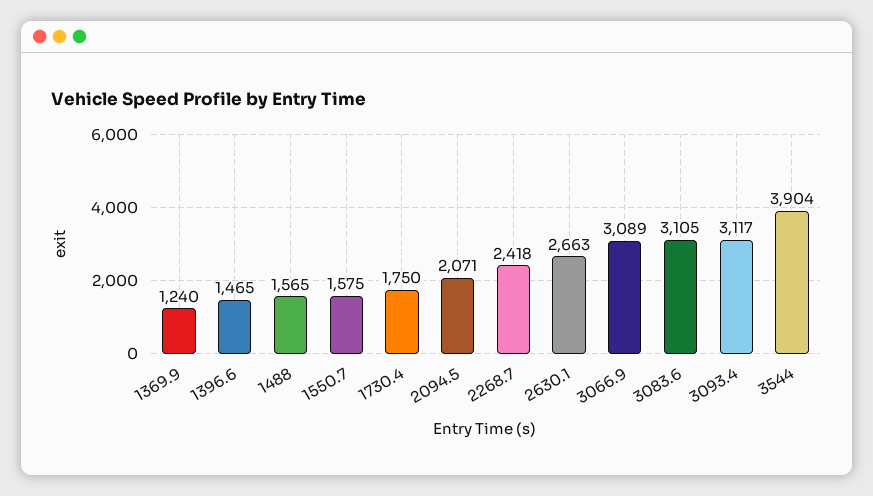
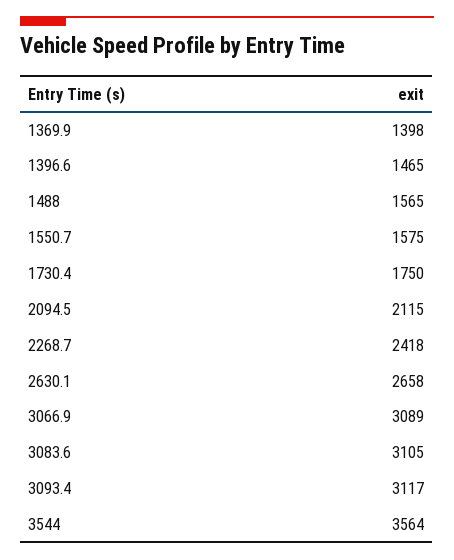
1369.9: 1240 -> 1398
2094.5: 2071 -> 2115
2630.1: 2663 -> 2658
3544: 3904 -> 3564

